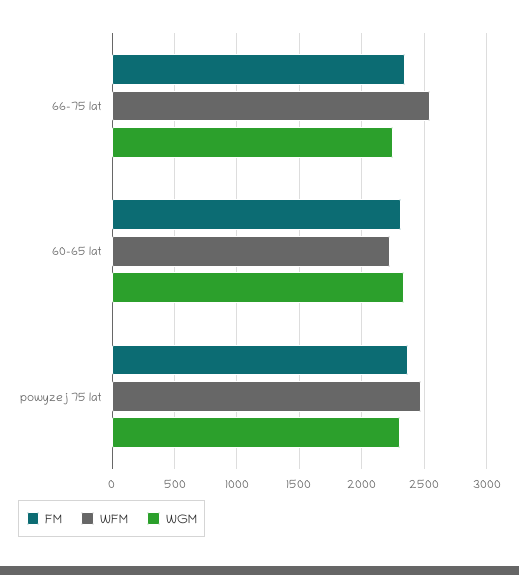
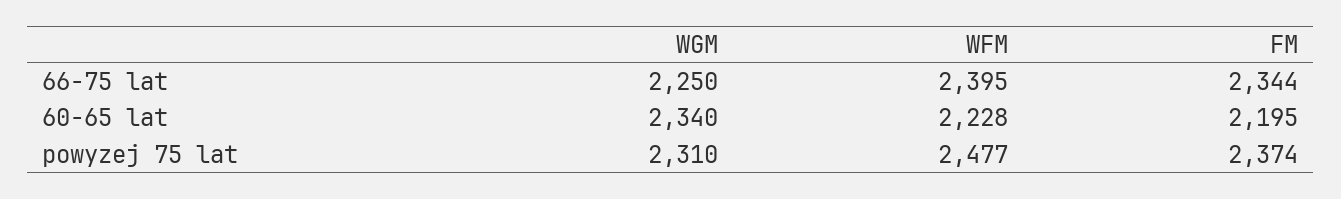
WFM, 66-75 lat: 2550 -> 2395
FM, 60-65 lat: 2300 -> 2195

